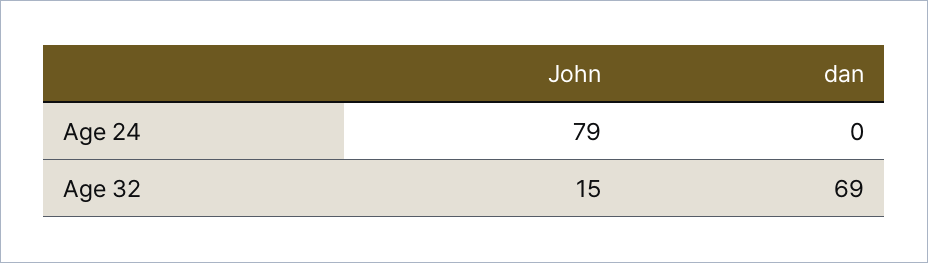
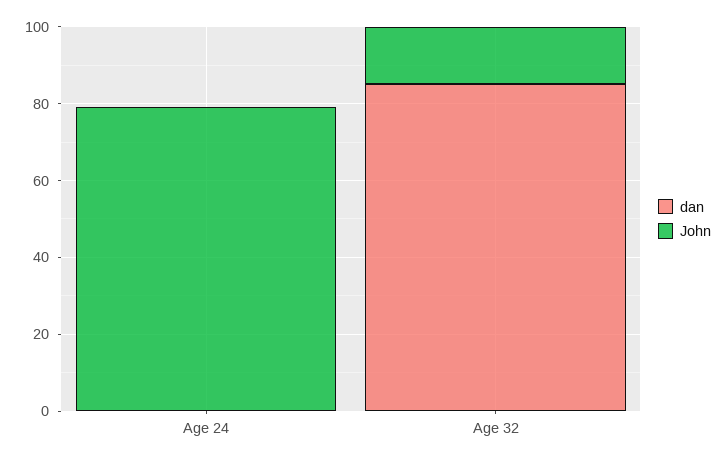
dan, Age 32: 69 -> 85

